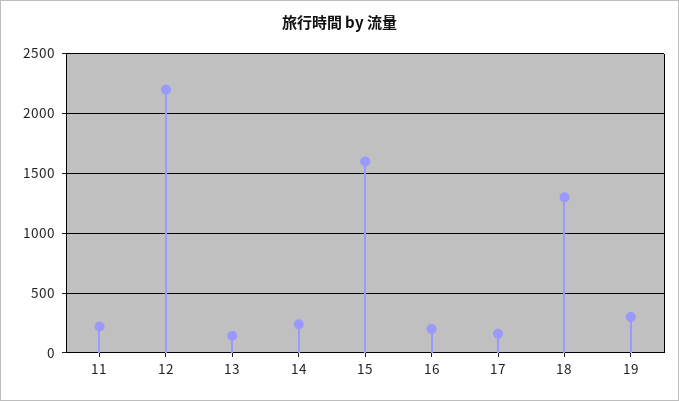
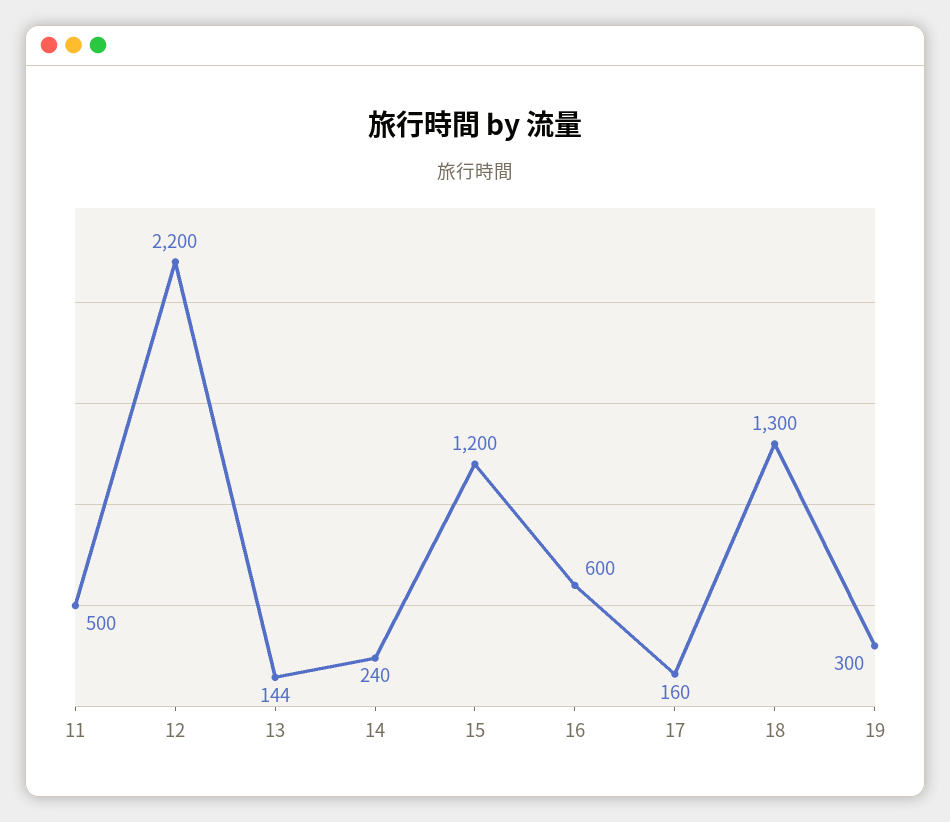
11: 200 -> 500
15: 1600 -> 1200
16: 200 -> 600

